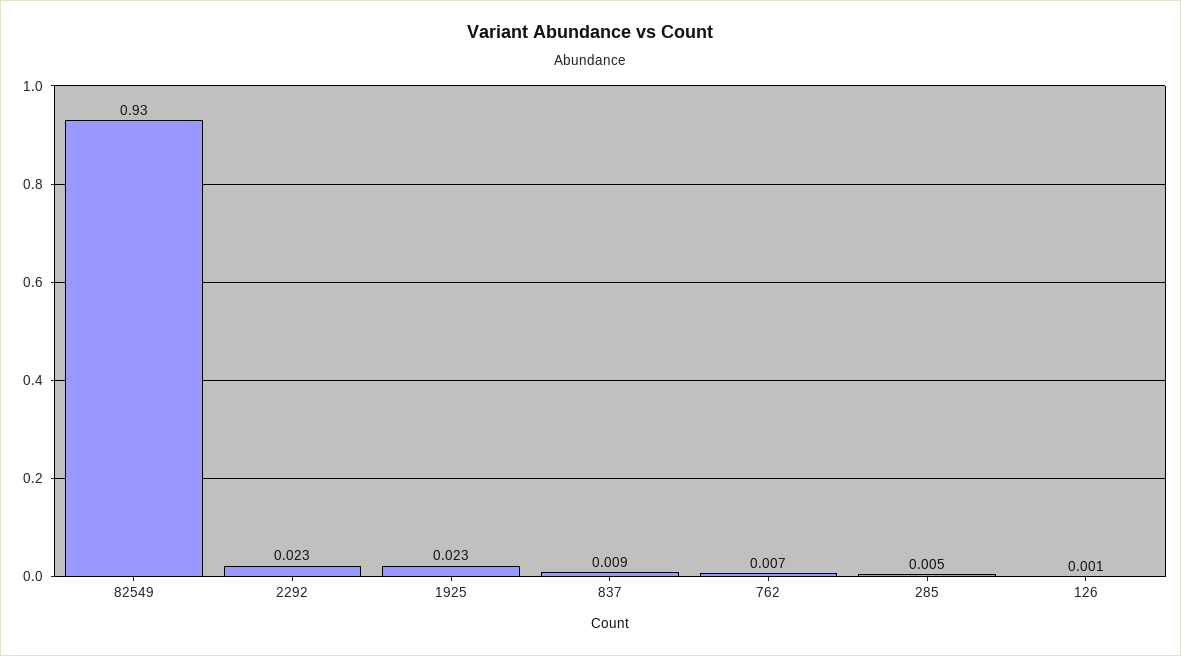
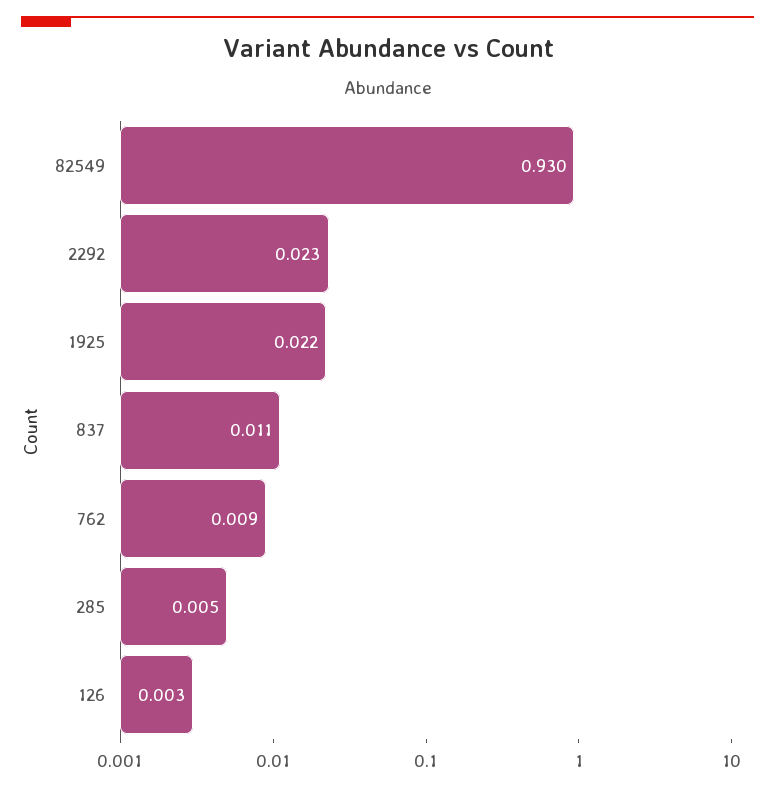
1925: 0.023 -> 0.022
837: 0.009 -> 0.011
762: 0.007 -> 0.009
126: 0.001 -> 0.003

